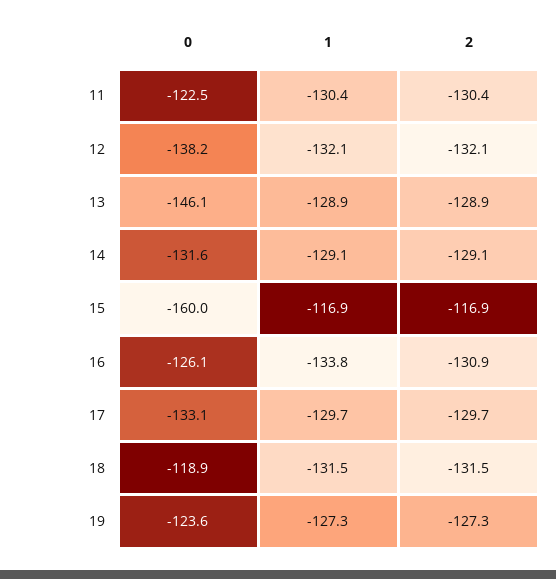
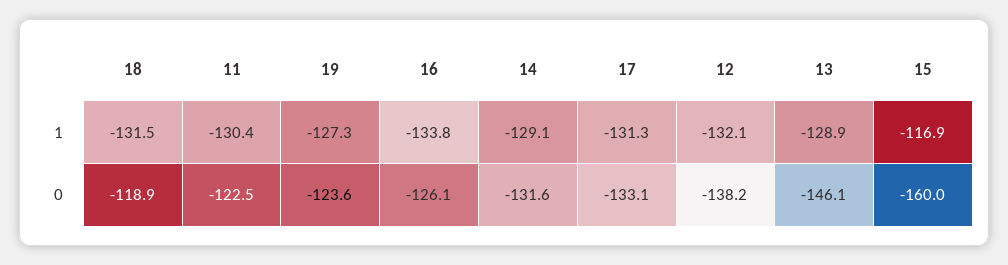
2, 11: -130.4 -> none
2, 12: -132.1 -> none
2, 13: -128.9 -> none
2, 14: -129.1 -> none
2, 15: -116.9 -> none
2, 16: -130.9 -> none
1, 17: -129.7 -> -131.3
2, 17: -129.7 -> none
2, 18: -131.5 -> none
2, 19: -127.3 -> none

